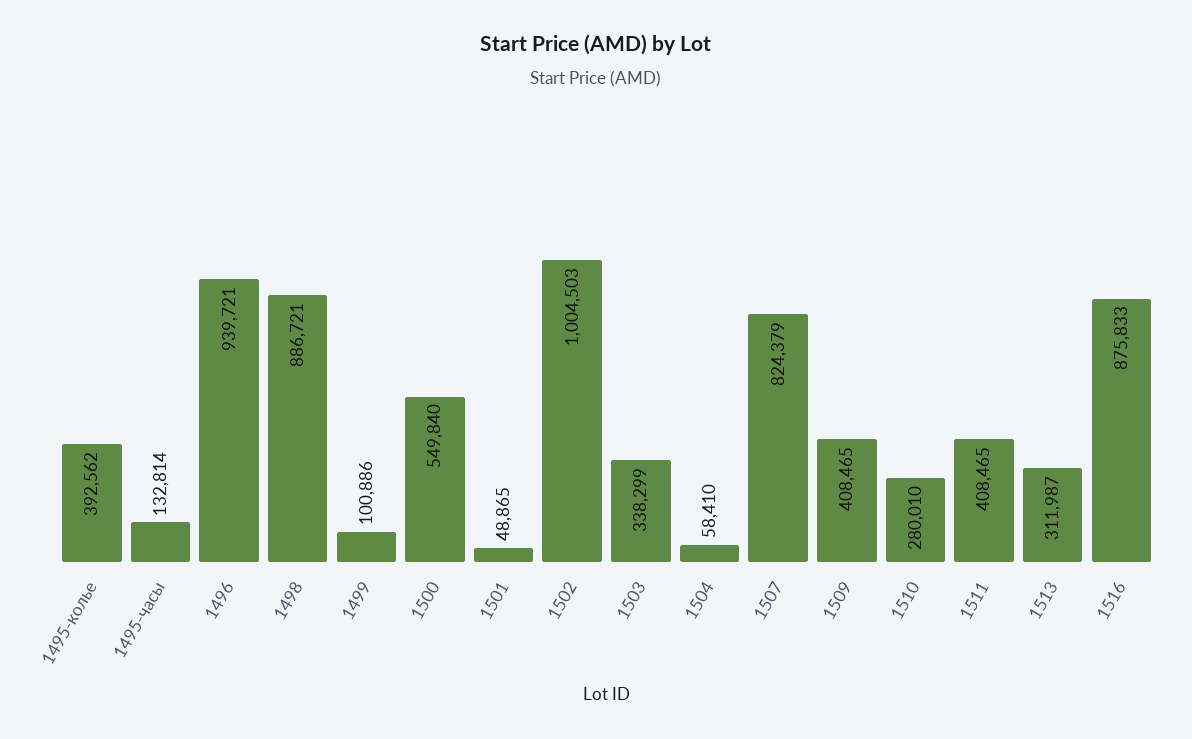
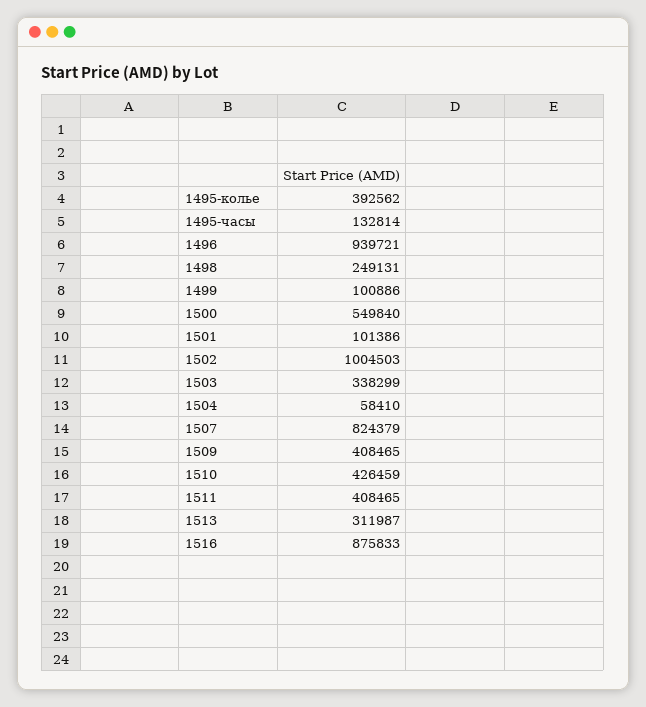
1498: 886721 -> 249131
1501: 48865 -> 101386
1510: 280010 -> 426459

